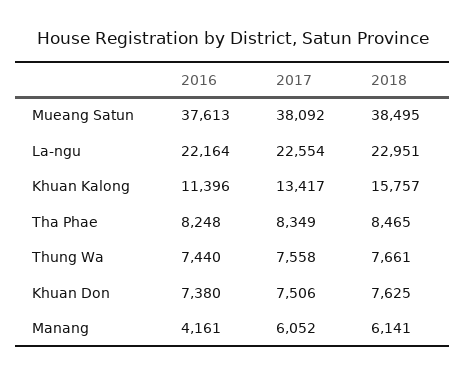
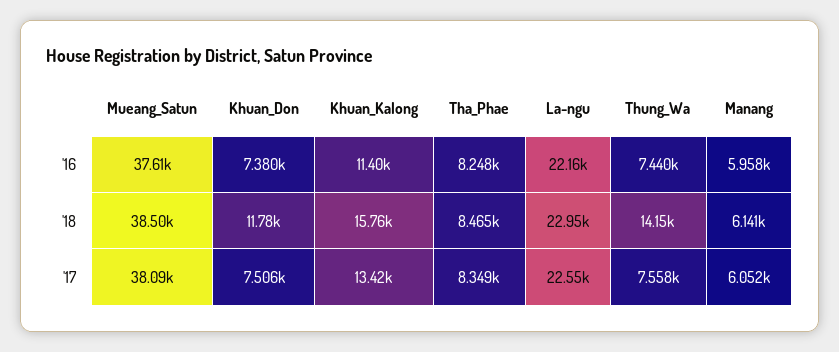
2018, Thung Wa: 7661 -> 14150
2018, Khuan Don: 7625 -> 11780
2016, Manang: 4161 -> 5958

